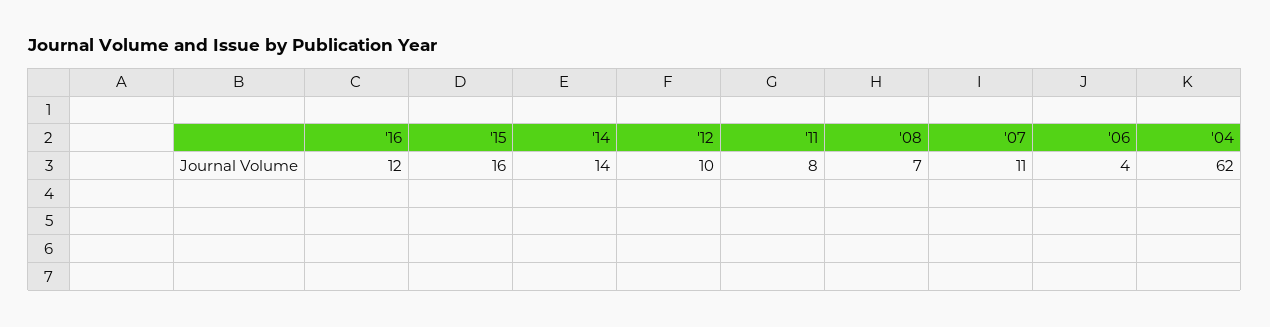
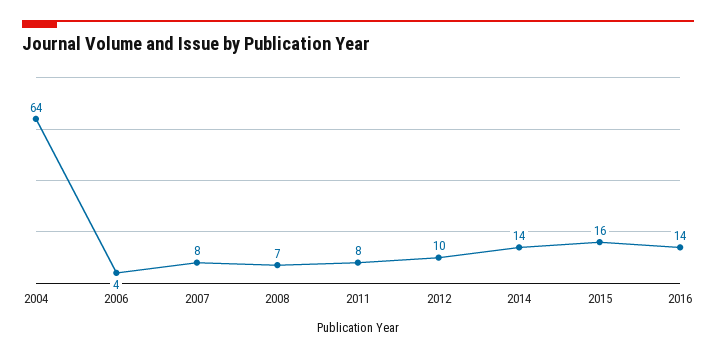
'16: 12 -> 14
'07: 11 -> 8
'04: 62 -> 64

